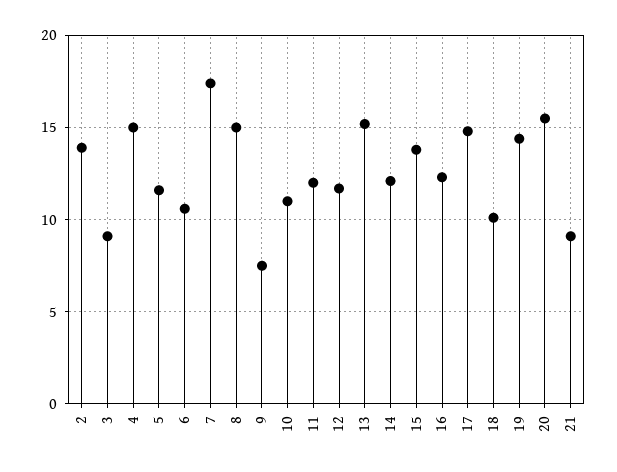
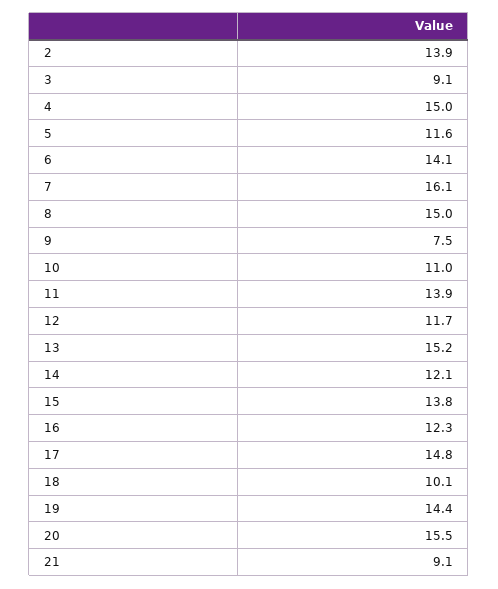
6: 10.5 -> 14.1
7: 17.5 -> 16.1
11: 12 -> 13.9

